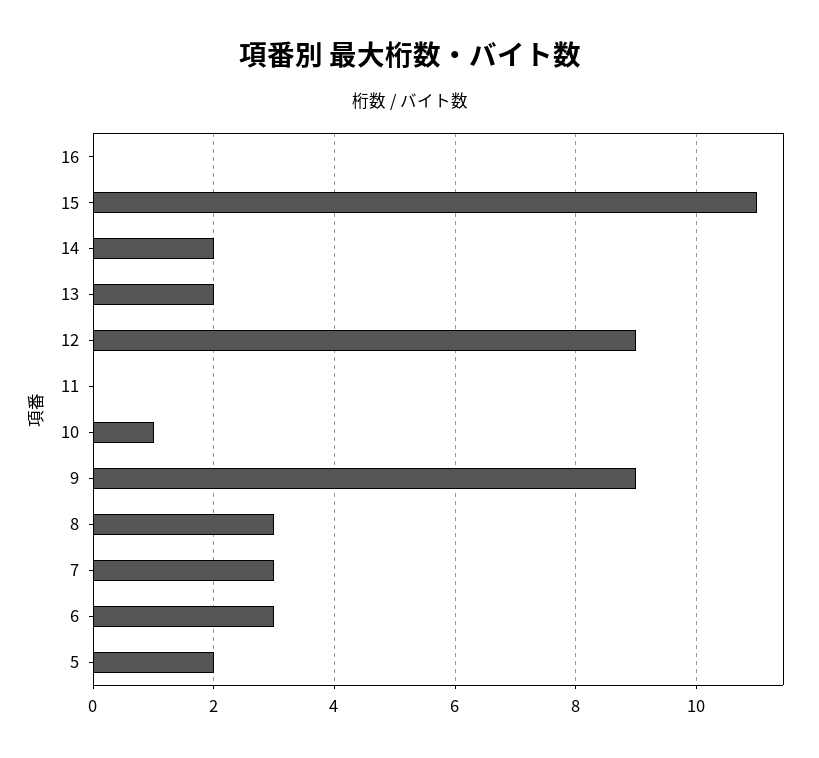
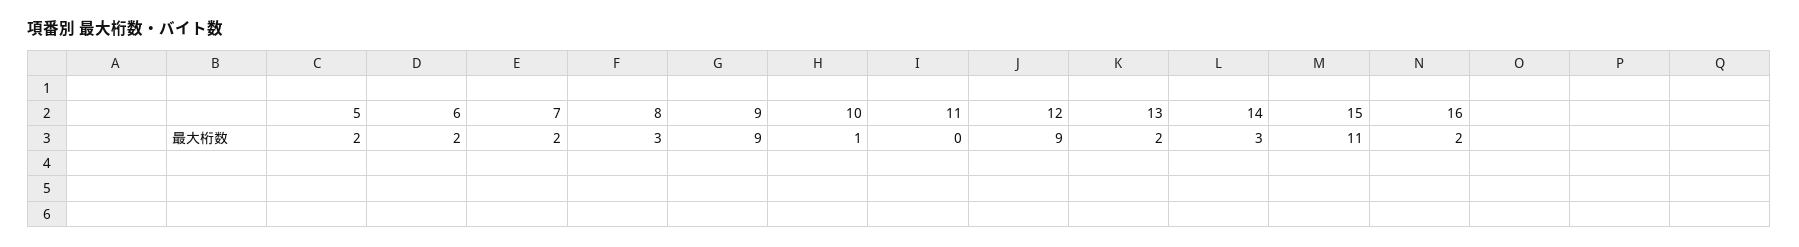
16: 0 -> 2
14: 2 -> 3
7: 3 -> 2
6: 3 -> 2

